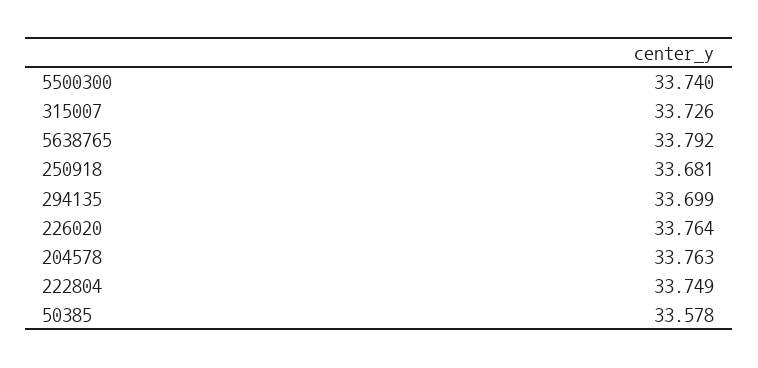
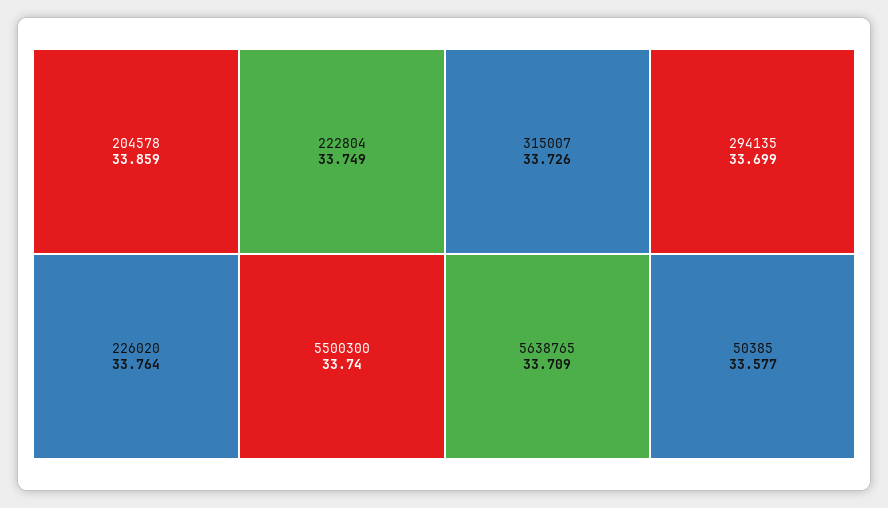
5638765: 33.792 -> 33.709
250918: 33.681 -> none
204578: 33.763 -> 33.859
50385: 33.578 -> 33.577

